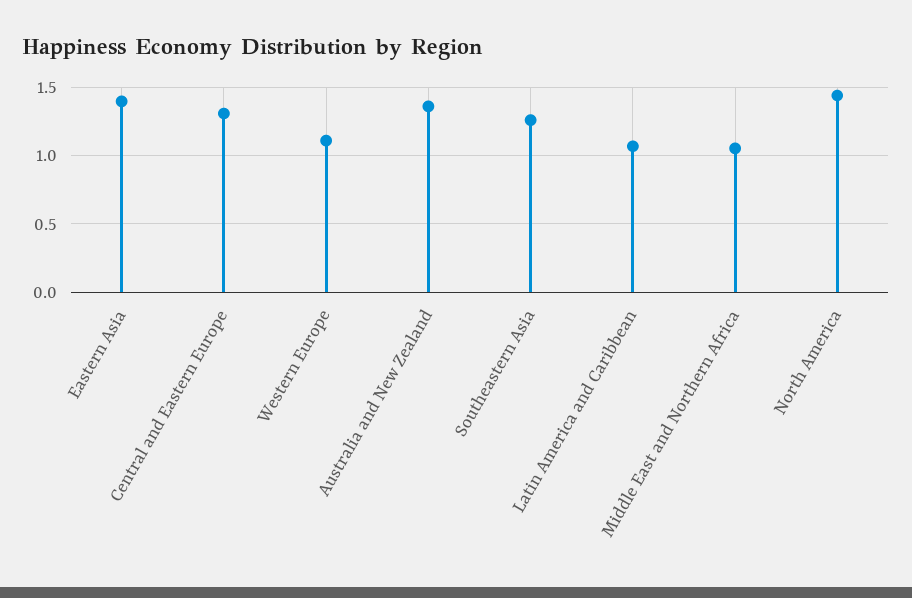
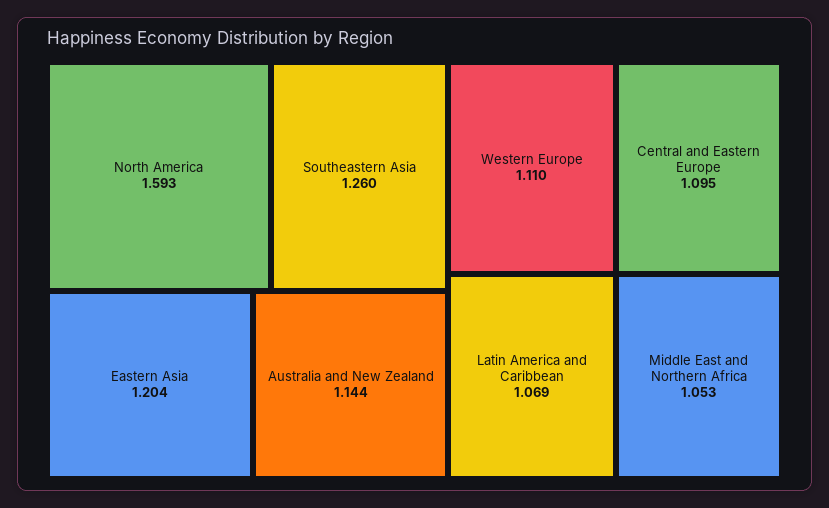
Eastern Asia: 1.4 -> 1.204
Central and Eastern Europe: 1.3 -> 1.095
Australia and New Zealand: 1.35 -> 1.144
North America: 1.45 -> 1.593

